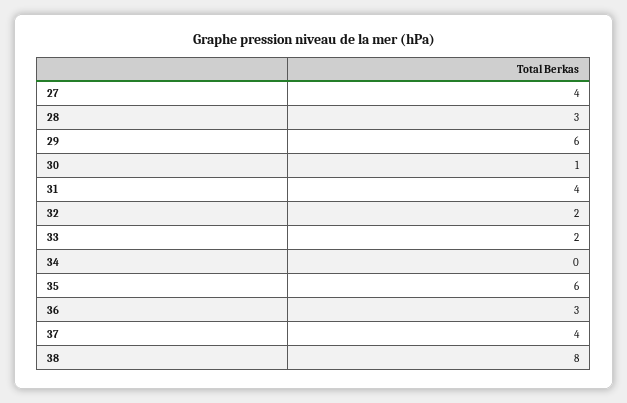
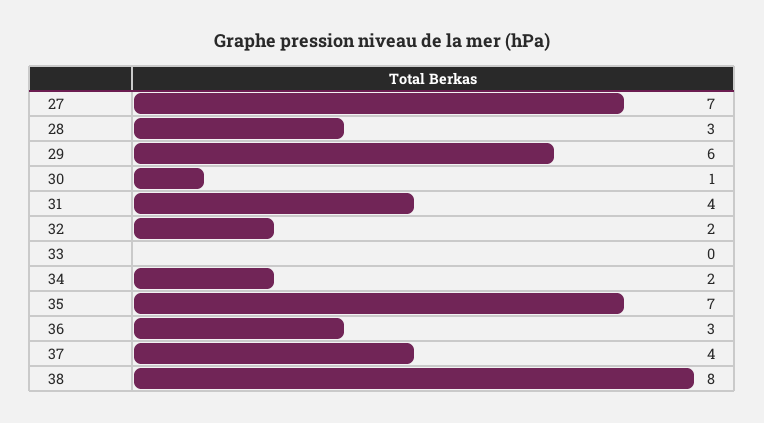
27: 4 -> 7
33: 2 -> 0
34: 0 -> 2
35: 6 -> 7

